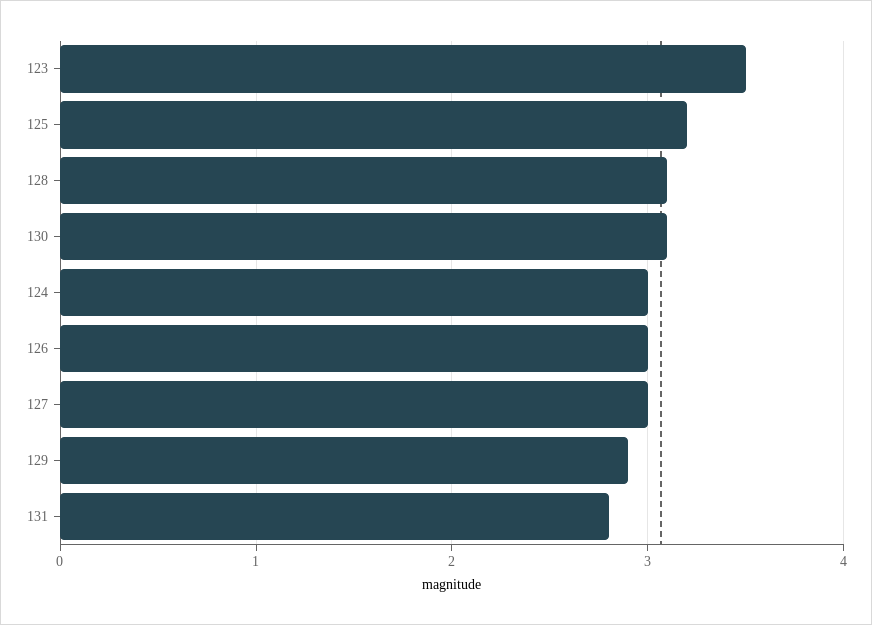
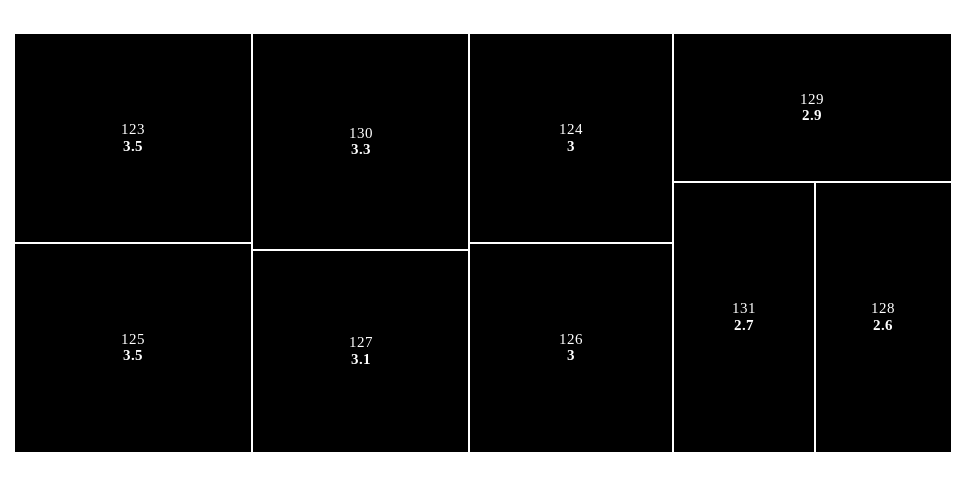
125: 3.2 -> 3.5
128: 3.1 -> 2.6
130: 3.1 -> 3.3
127: 3 -> 3.1
131: 2.8 -> 2.7

